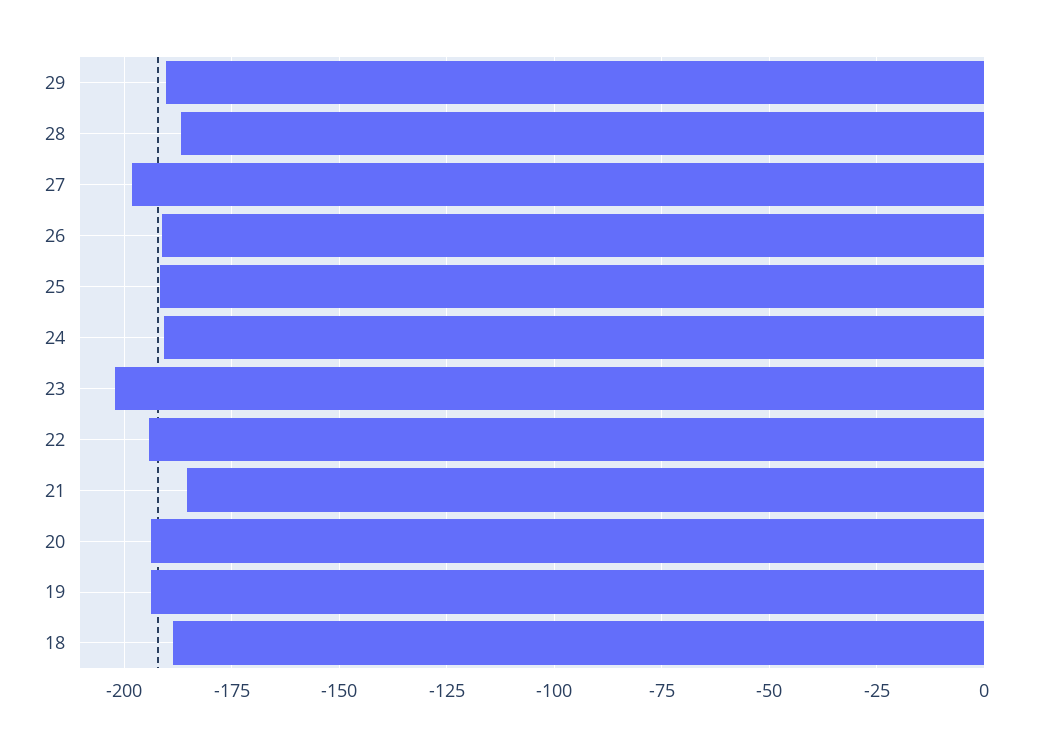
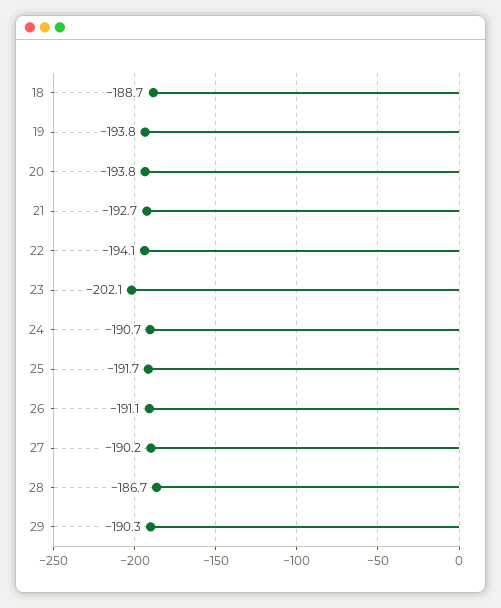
27: -197.5 -> -190.2
21: -185 -> -192.7

